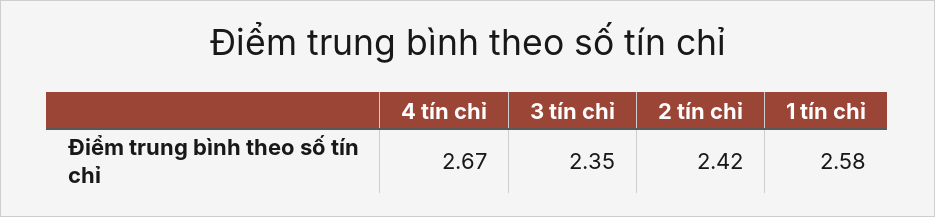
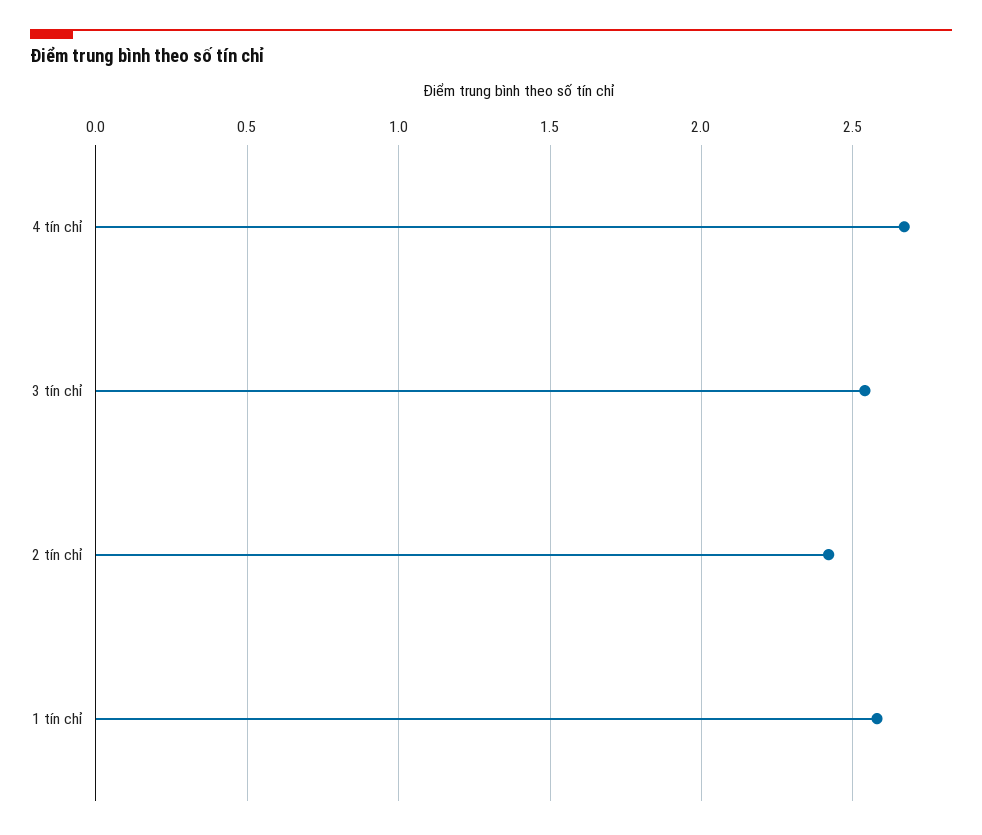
3 tín chỉ: 2.35 -> 2.55

